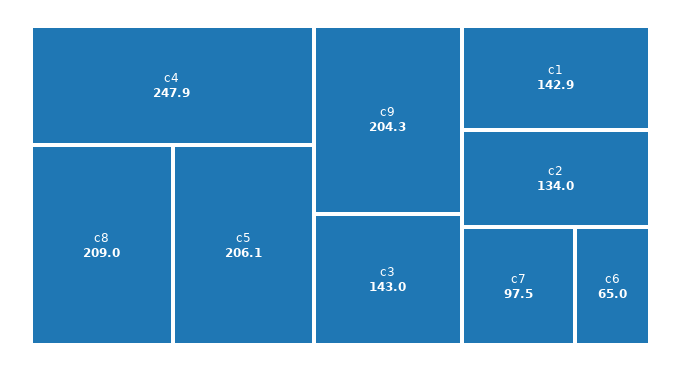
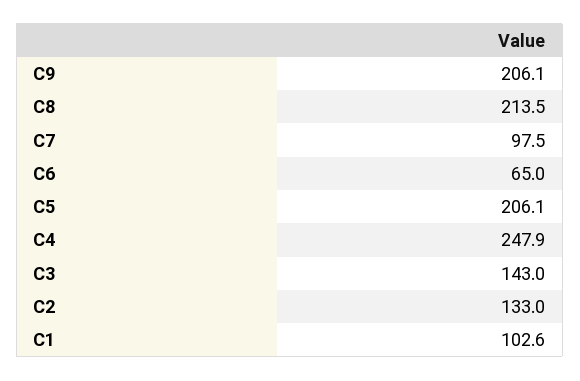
c8: 209 -> 213.5
c9: 204.3 -> 206.1
c1: 142.9 -> 102.6
c2: 134 -> 133

